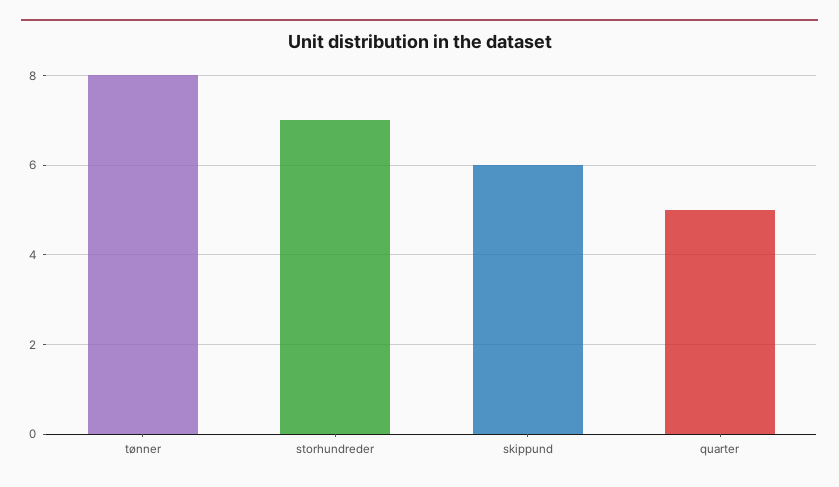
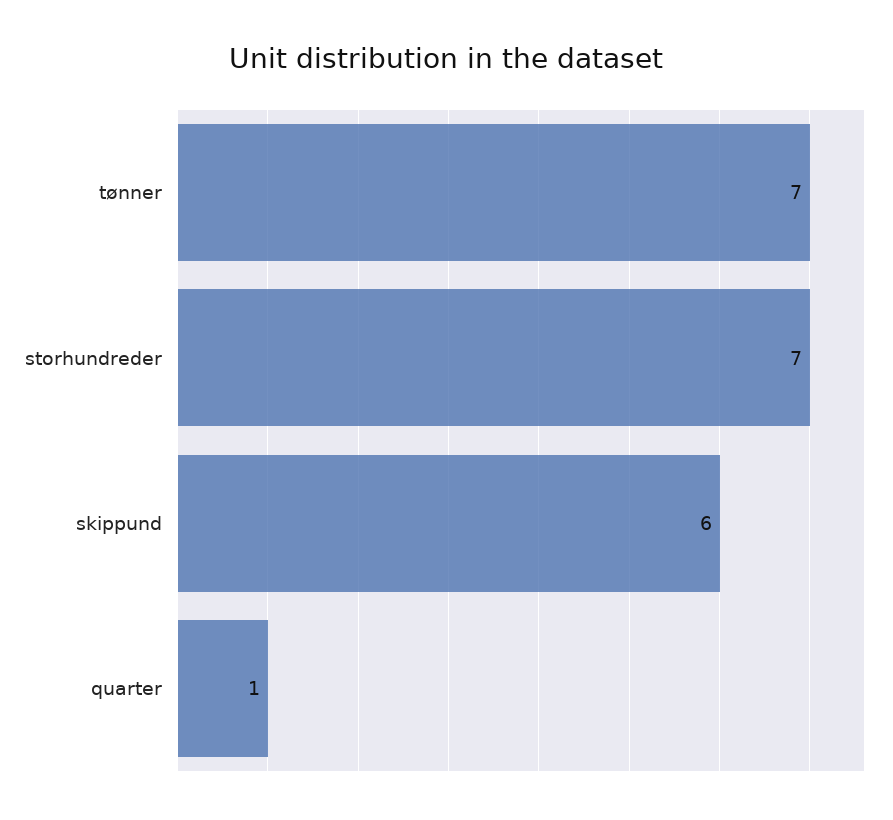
tønner: 8 -> 7
quarter: 5 -> 1

